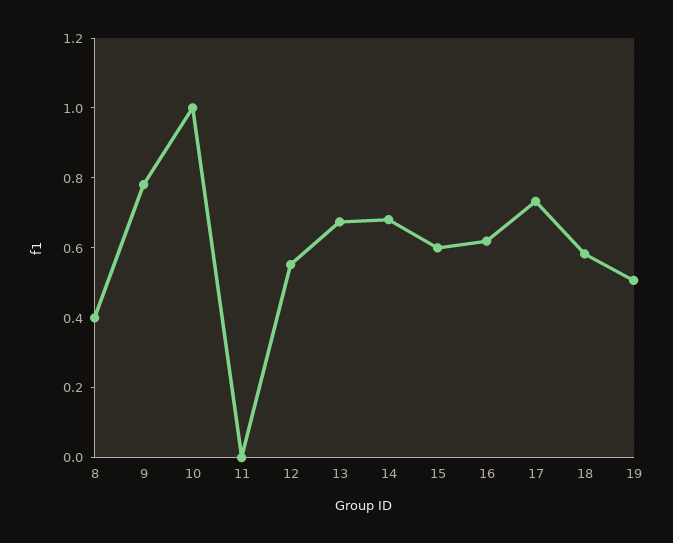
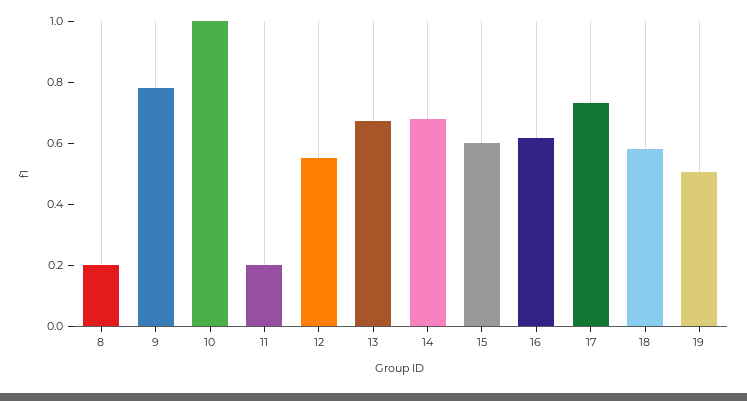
8: 0.4 -> 0.2
11: 0 -> 0.2

